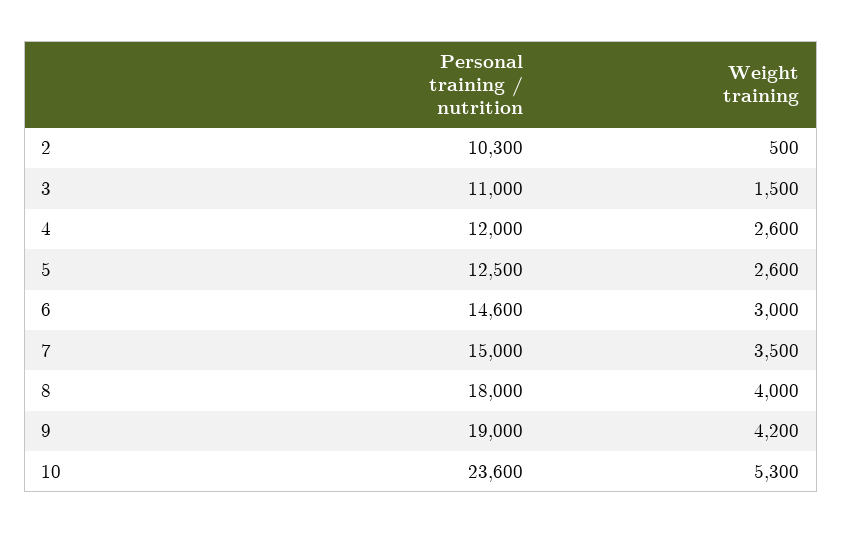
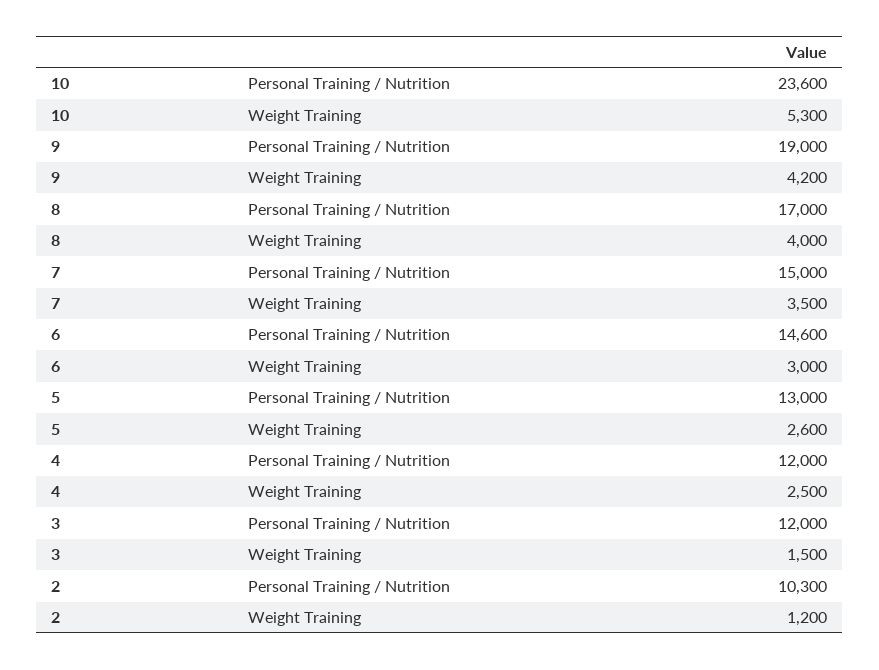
Weight training, 2: 500 -> 1200
Personal training / nutrition, 3: 11000 -> 12000
Weight training, 4: 2600 -> 2500
Personal training / nutrition, 5: 12500 -> 13000
Personal training / nutrition, 8: 18000 -> 17000

